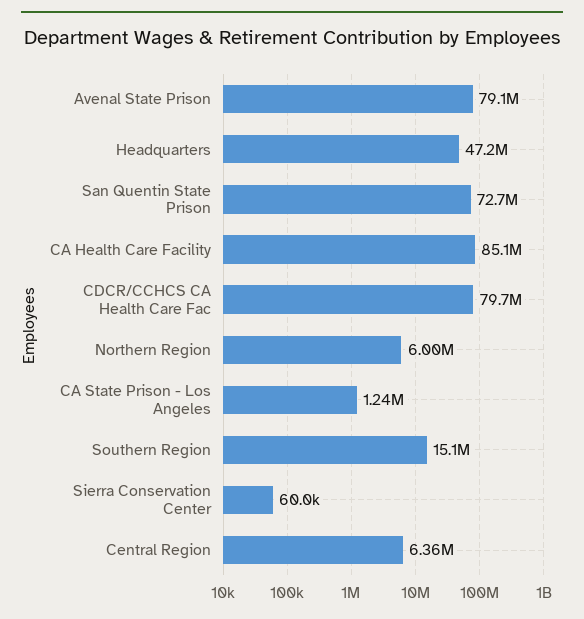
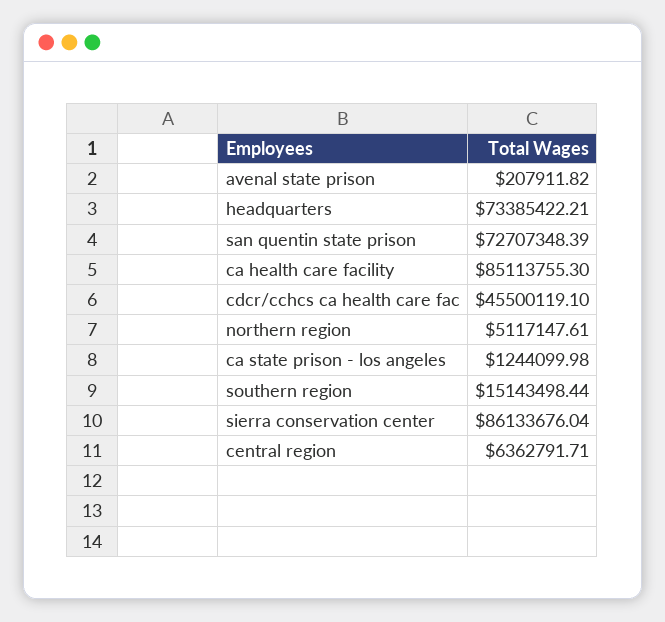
Avenal State Prison: 79100000 -> 207911.82
Headquarters: 47200000 -> 73385422.21
CDCR/CCHCS CA Health Care Fac: 79700000 -> 45500119.1
Northern Region: 6000000 -> 5117147.61
Sierra Conservation Center: 60000 -> 86133676.04

